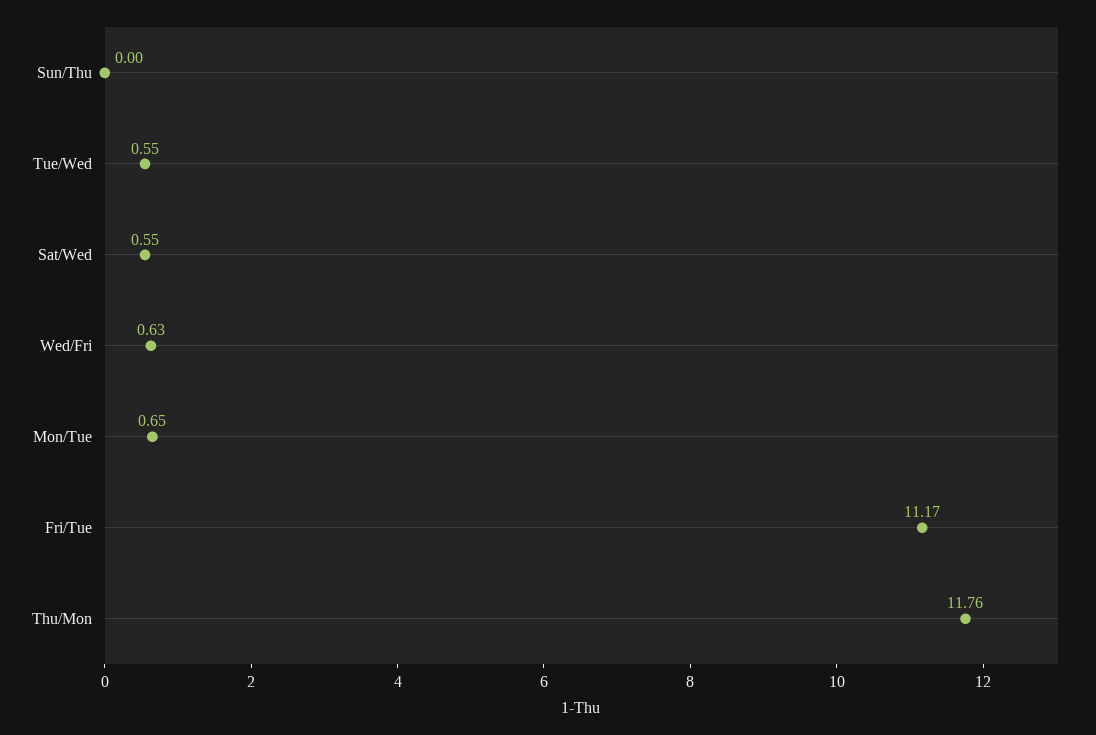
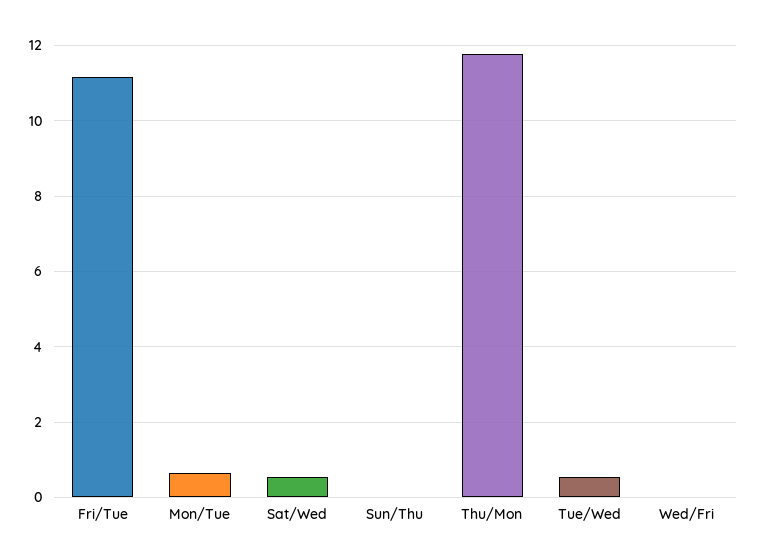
Wed/Fri: 0.63 -> 0

